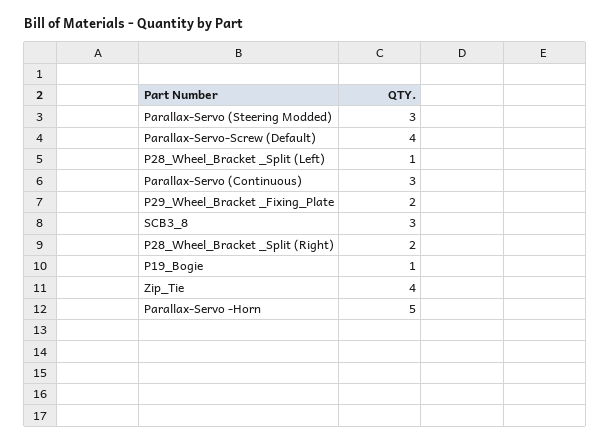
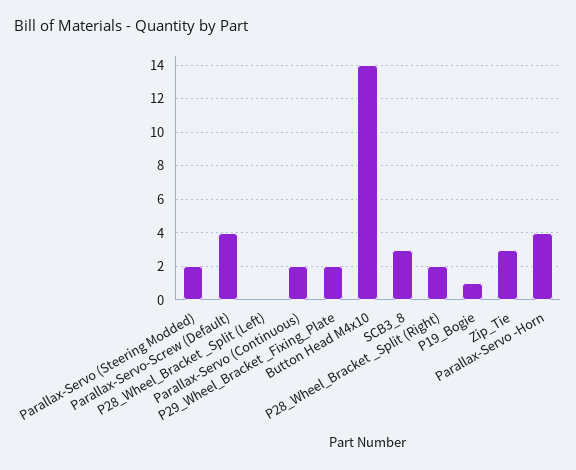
Parallax-Servo (Steering Modded): 3 -> 2
P28_Wheel_Bracket _Split (Left): 1 -> 0
Parallax-Servo (Continuous): 3 -> 2
Zip_Tie: 4 -> 3
Parallax-Servo -Horn: 5 -> 4
Button Head M4x10: none -> 14

